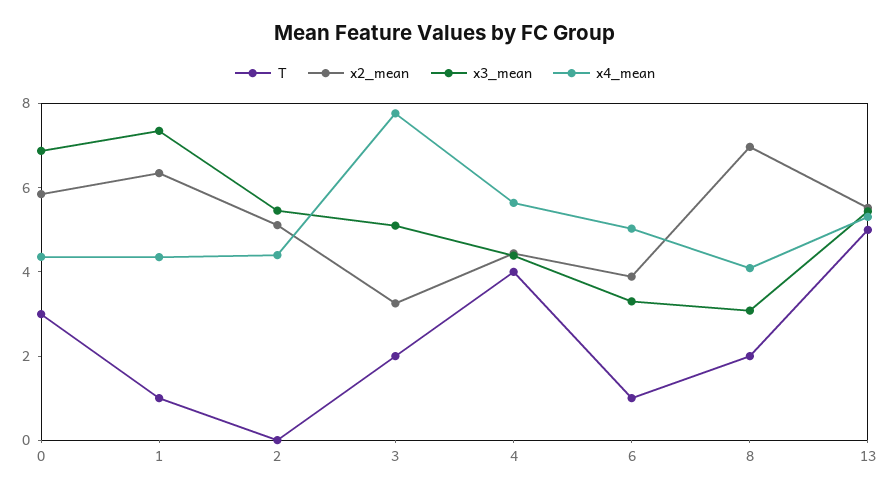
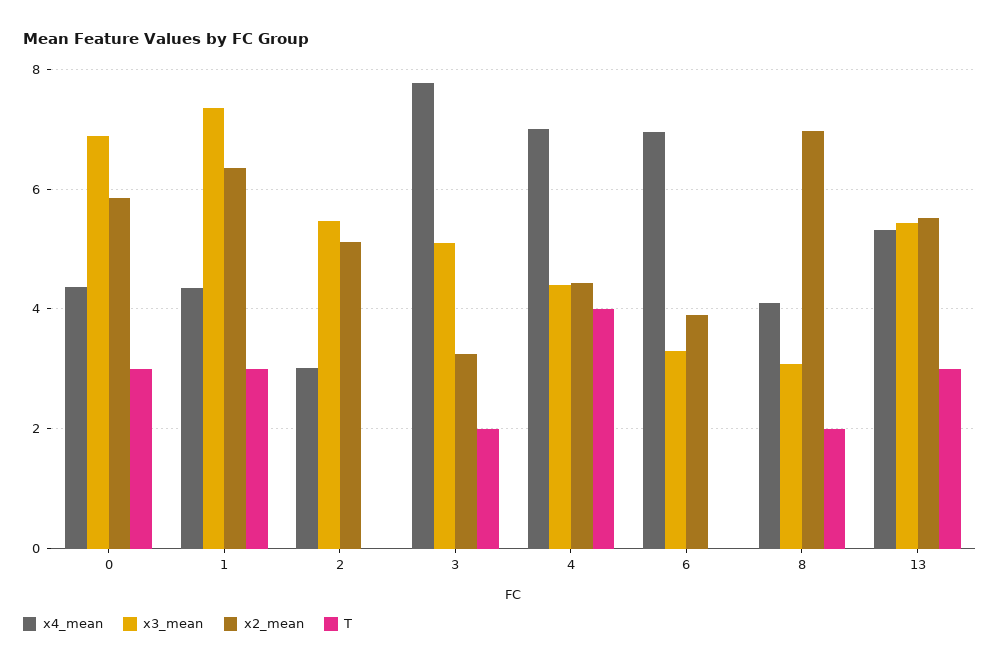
T, 1: 1 -> 3
x4_mean, 2: 4.5 -> 3
x4_mean, 4: 5.5 -> 7
T, 6: 1 -> 0
x4_mean, 6: 5 -> 7
T, 13: 5 -> 3

